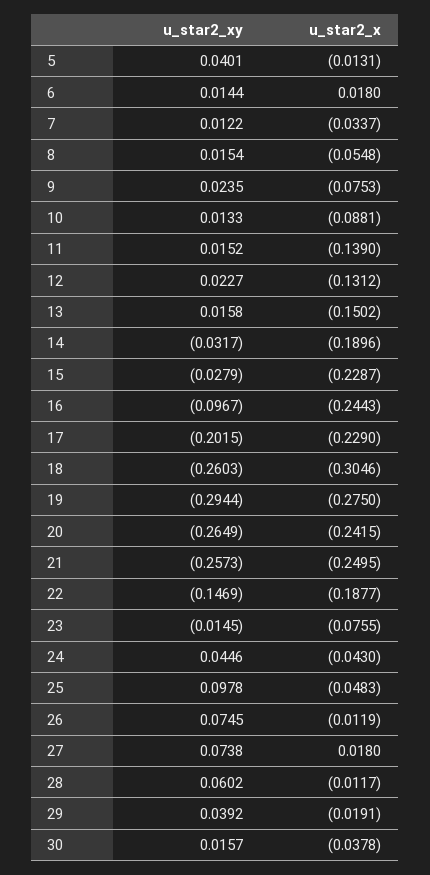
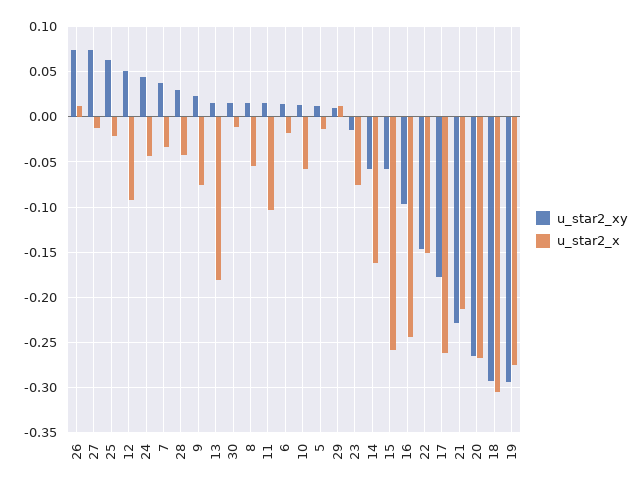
u_star2_xy, 5: 0.0401 -> 0.01
u_star2_x, 6: 0.018 -> -0.02
u_star2_xy, 7: 0.0122 -> 0.04
u_star2_x, 10: -0.0881 -> -0.06
u_star2_x, 11: -0.139 -> -0.1
u_star2_xy, 12: 0.0227 -> 0.05
u_star2_x, 12: -0.1312 -> -0.09
u_star2_x, 13: -0.1502 -> -0.18
u_star2_xy, 14: -0.0317 -> -0.06
u_star2_x, 14: -0.1896 -> -0.16
u_star2_xy, 15: -0.0279 -> -0.06
u_star2_x, 15: -0.2287 -> -0.26
u_star2_xy, 17: -0.2015 -> -0.18
u_star2_x, 17: -0.229 -> -0.26
u_star2_xy, 18: -0.2603 -> -0.29
u_star2_x, 20: -0.2415 -> -0.27
u_star2_xy, 21: -0.2573 -> -0.23
u_star2_x, 21: -0.2495 -> -0.21
u_star2_x, 22: -0.1877 -> -0.15
u_star2_xy, 25: 0.0978 -> 0.06
u_star2_x, 25: -0.0483 -> -0.02
u_star2_x, 26: -0.0119 -> 0.01
u_star2_x, 27: 0.018 -> -0.01
u_star2_xy, 28: 0.0602 -> 0.03
u_star2_x, 28: -0.0117 -> -0.04
u_star2_xy, 29: 0.0392 -> 0.01
u_star2_x, 29: -0.0191 -> 0.01
u_star2_x, 30: -0.0378 -> -0.01

